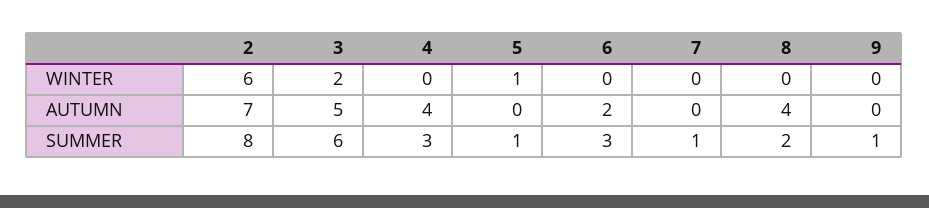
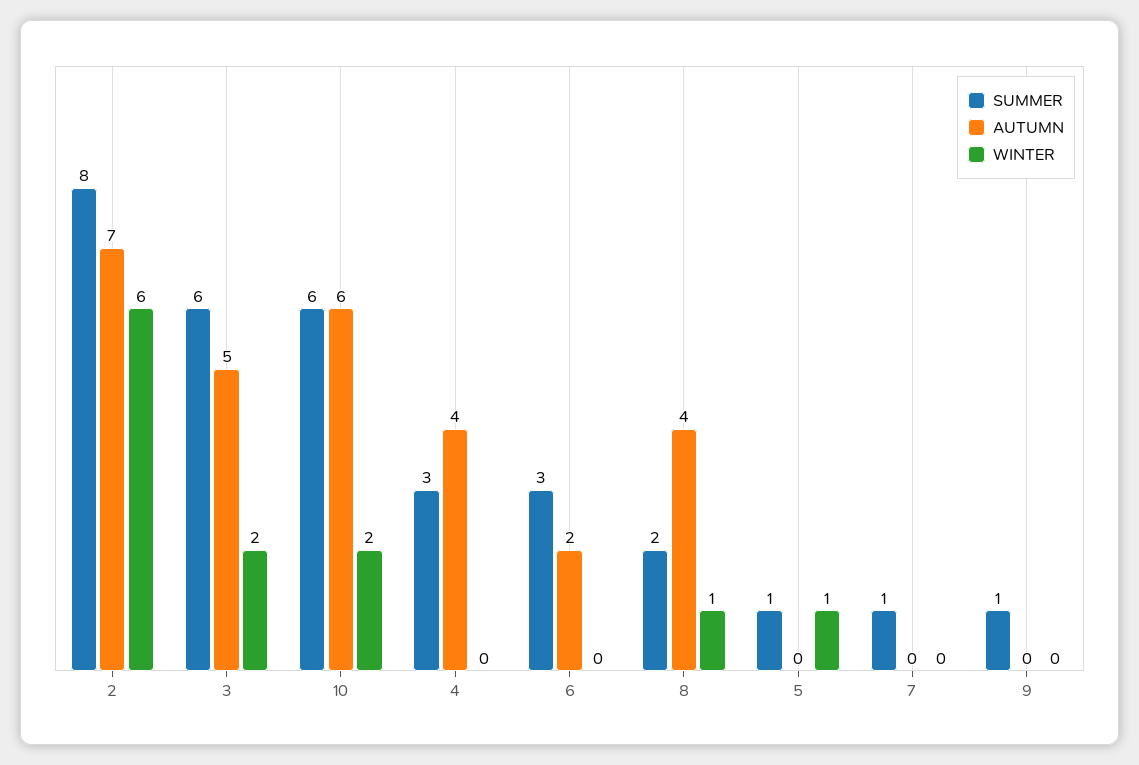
WINTER, 8: 0 -> 1
SUMMER, 10: none -> 6
AUTUMN, 10: none -> 6
WINTER, 10: none -> 2

